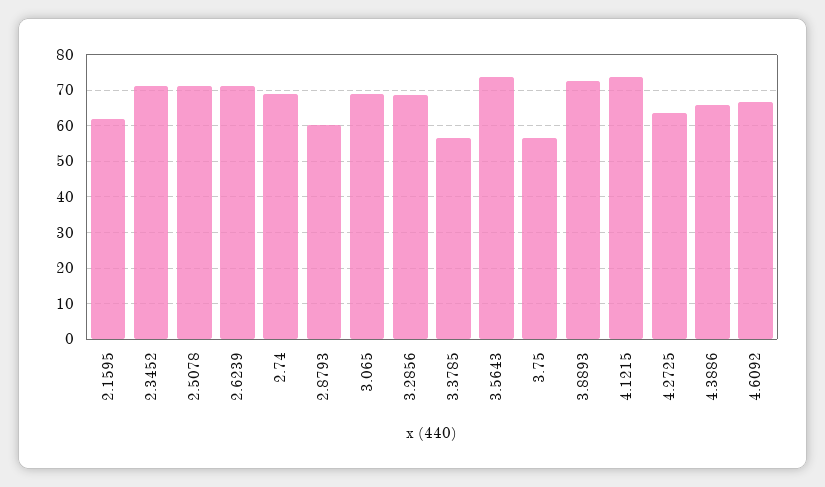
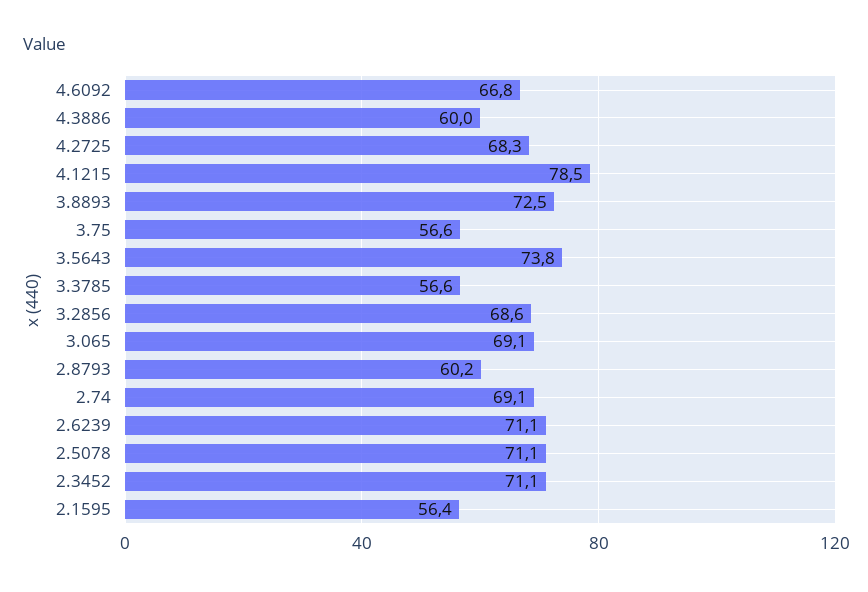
2.1595: 62 -> 56.4
4.1215: 74 -> 78.5
4.2725: 64 -> 68.3
4.3886: 66 -> 60

